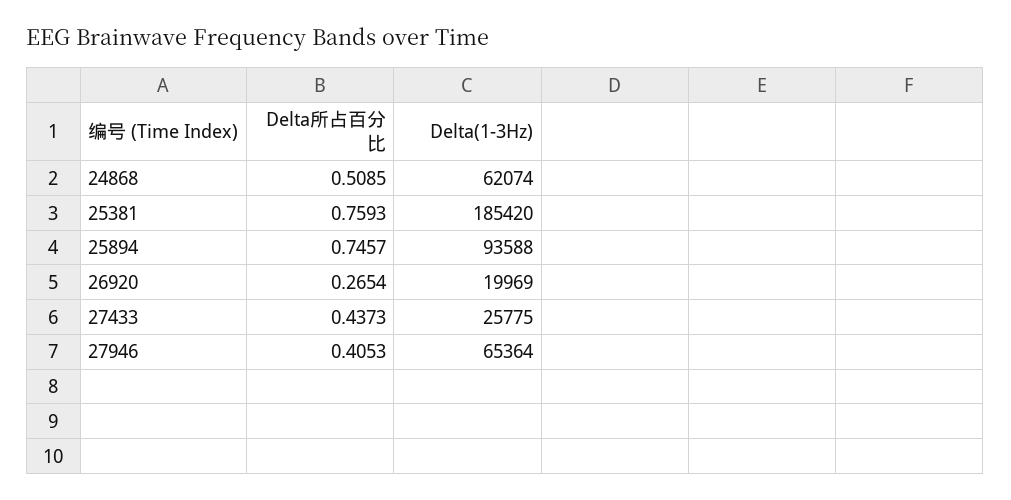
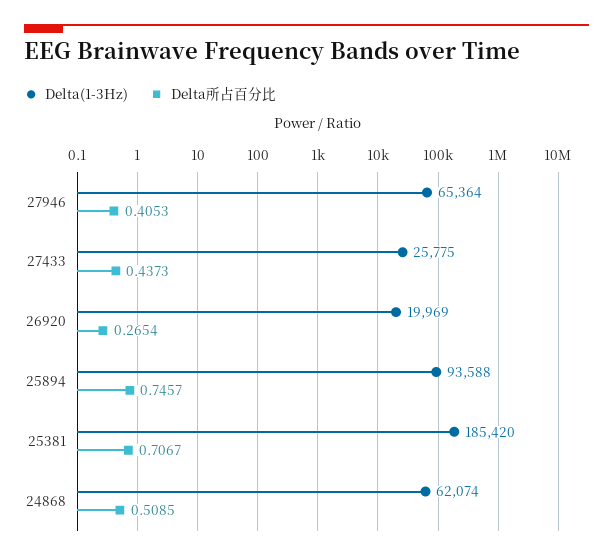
Delta所占百分比, 25381: 0.7593 -> 0.7067

